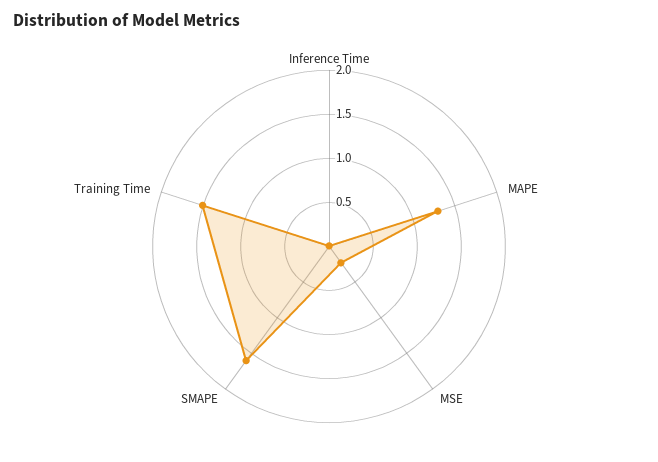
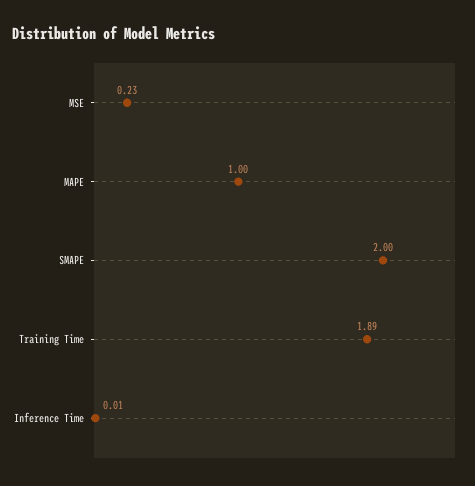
MAPE: 1.3 -> 1
SMAPE: 1.6 -> 2
Training Time: 1.5 -> 1.89

